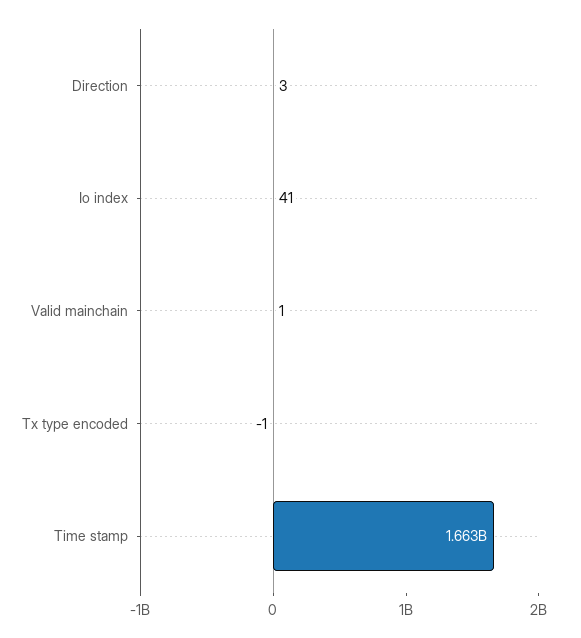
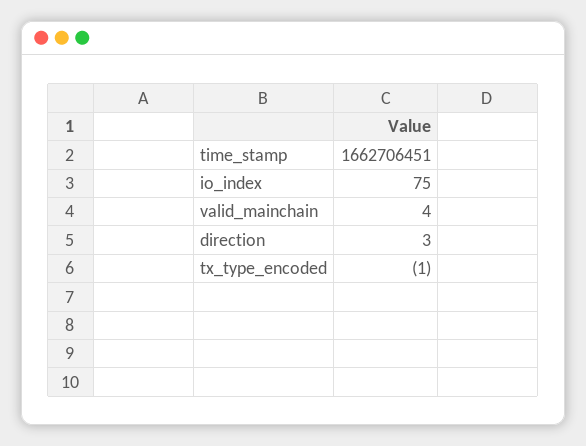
Io index: 41 -> 75
Valid mainchain: 1 -> 4

